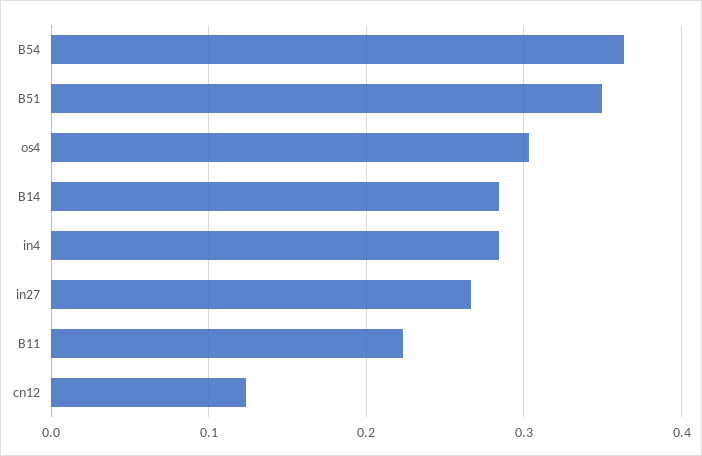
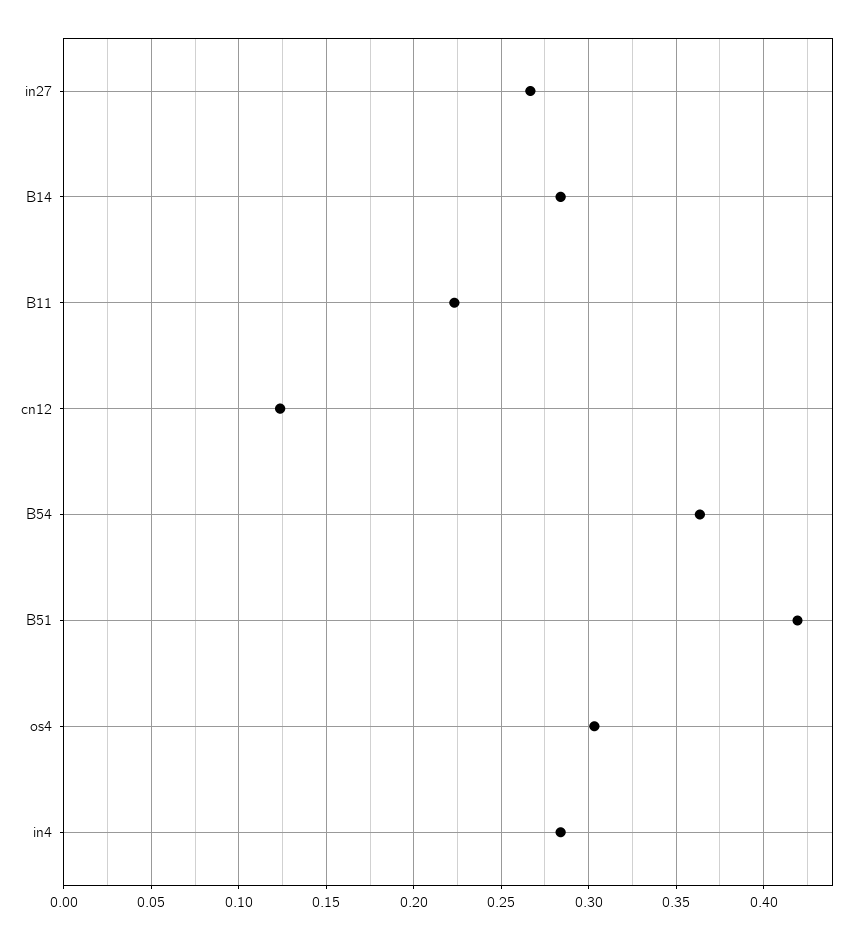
B51: 0.35 -> 0.42

